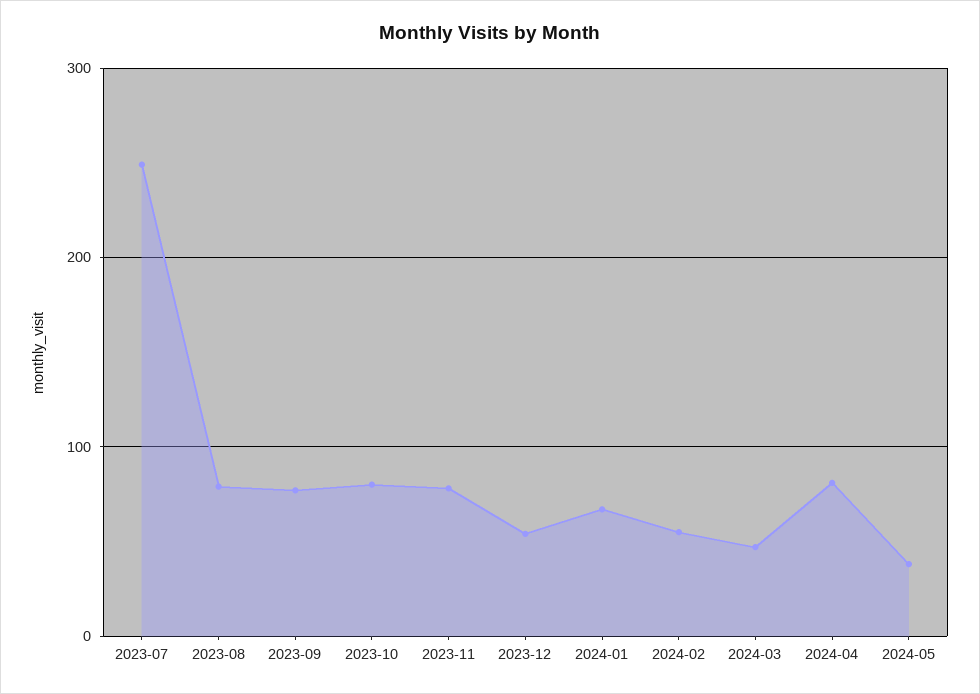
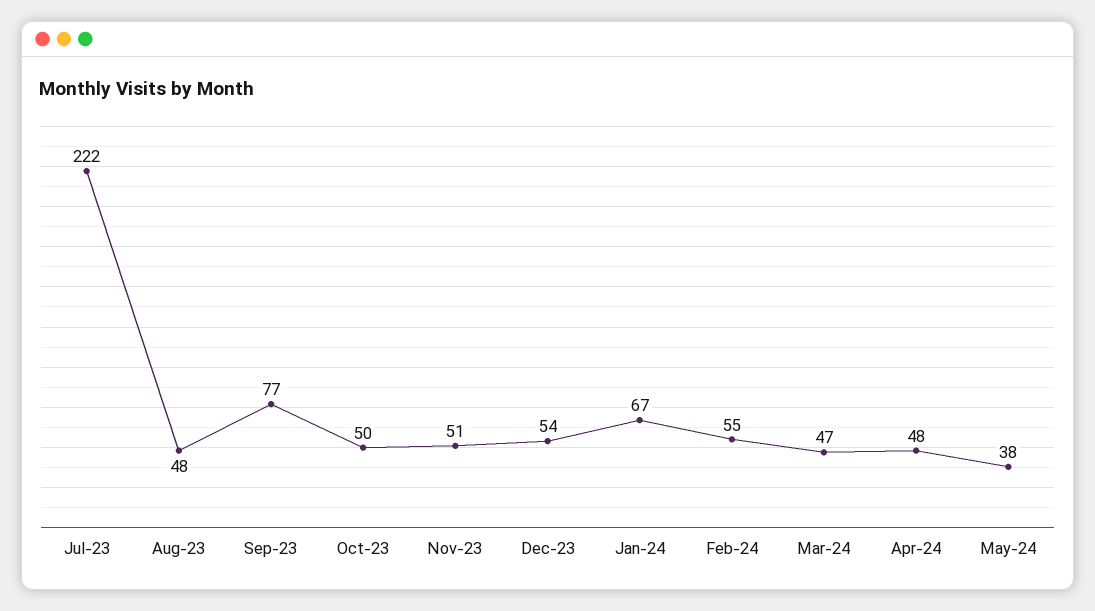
2023-07: 250 -> 222
2023-08: 80 -> 48
2023-10: 80 -> 50
2023-11: 80 -> 51
2024-04: 80 -> 48

